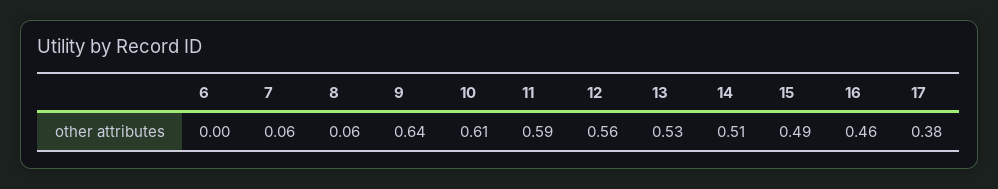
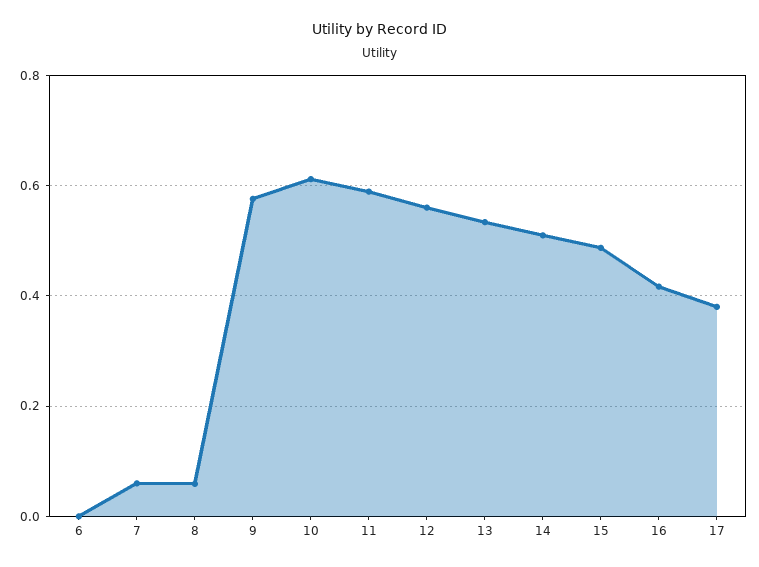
9: 0.64 -> 0.58
16: 0.46 -> 0.42

